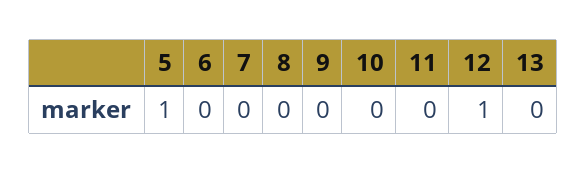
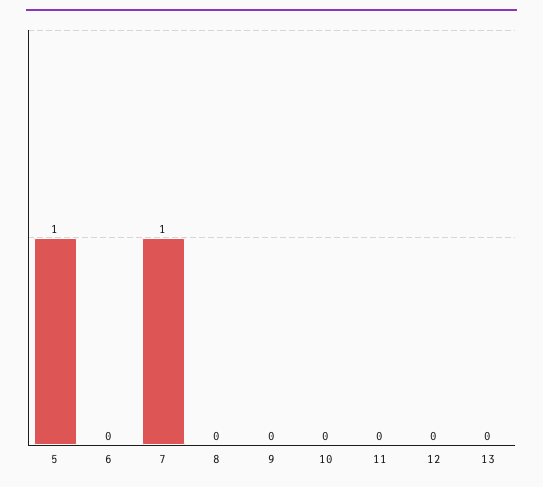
7: 0 -> 1
12: 1 -> 0

